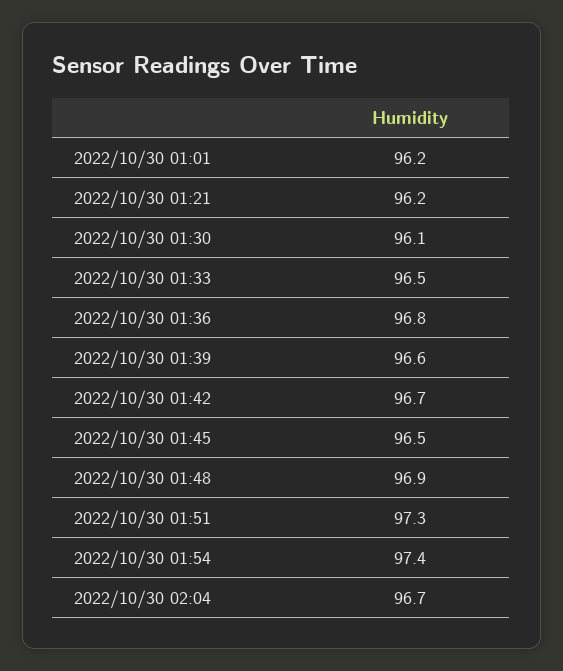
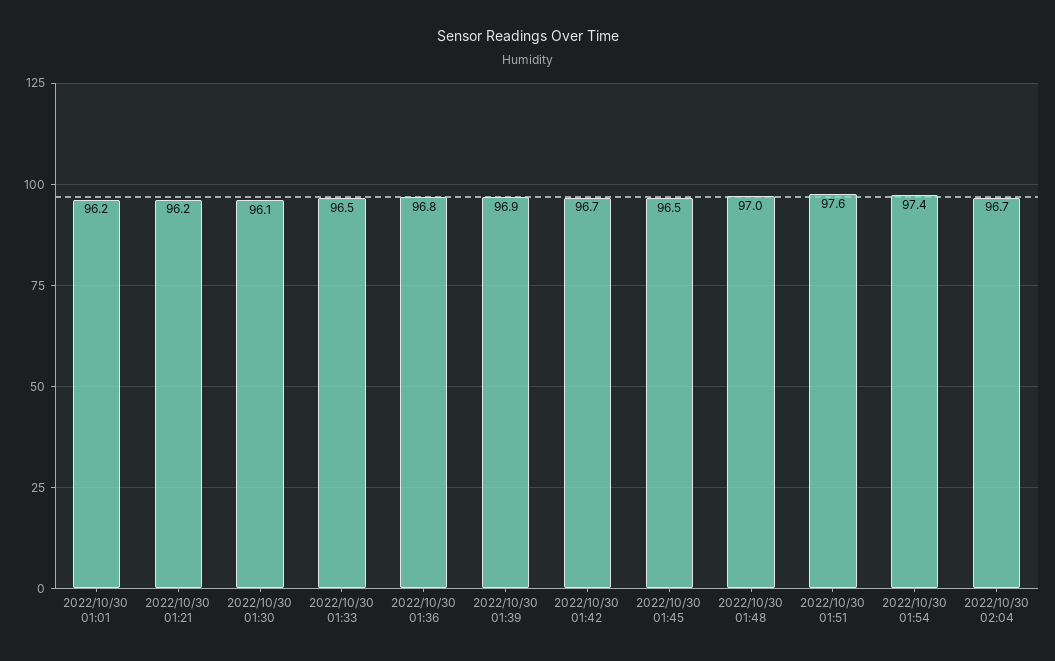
2022/10/30 01:39: 96.6 -> 96.9
2022/10/30 01:48: 96.9 -> 97
2022/10/30 01:51: 97.3 -> 97.6

